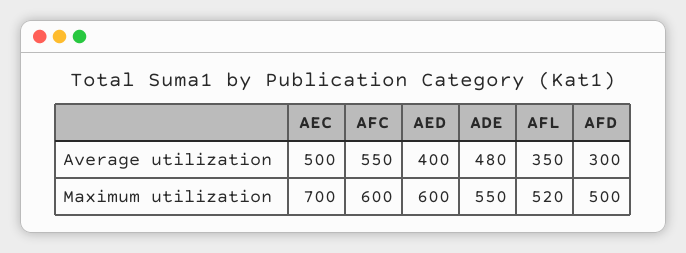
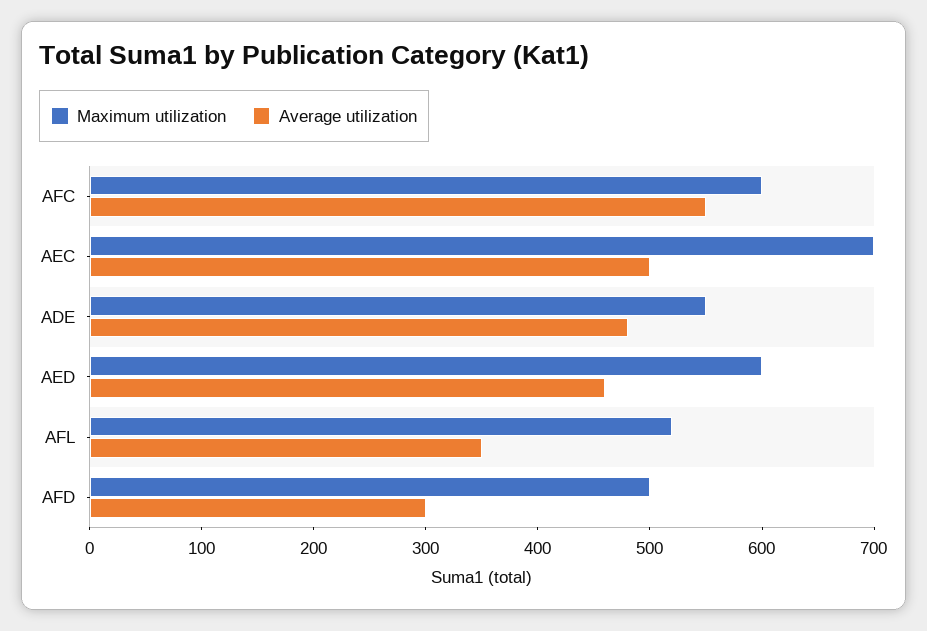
Average utilization, AED: 400 -> 460

